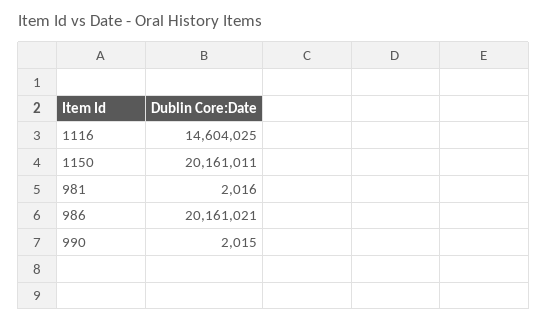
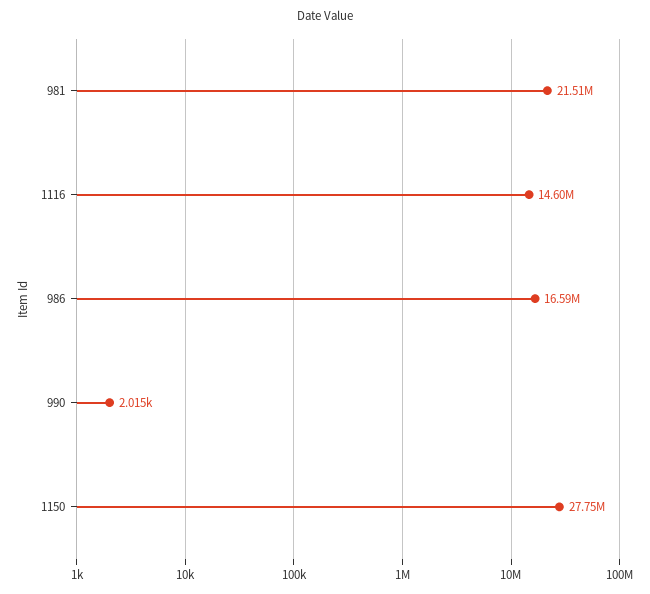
1150: 20161011 -> 27750000
981: 2016 -> 21510000
986: 20161021 -> 16590000

